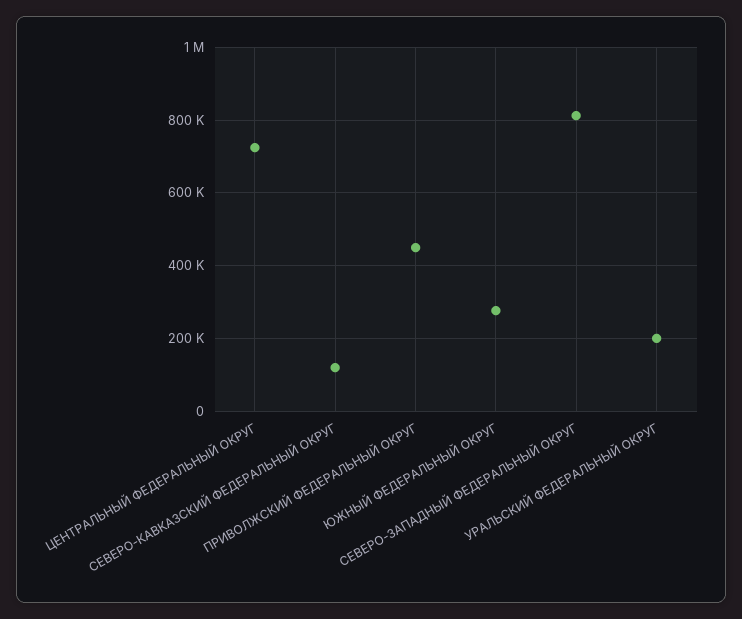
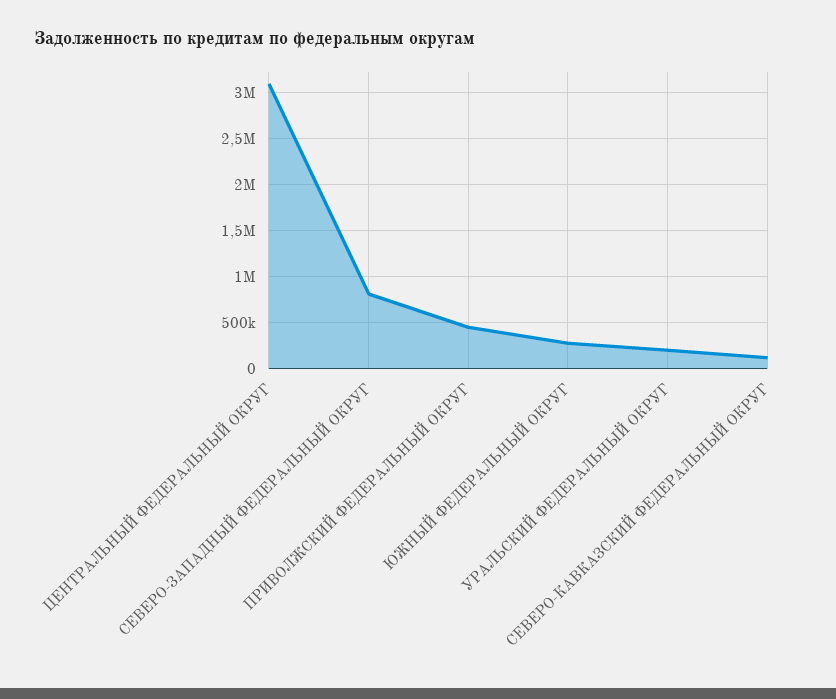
ЦЕНТРАЛЬНЫЙ ФЕДЕРАЛЬНЫЙ ОКРУГ: 720000 -> 3100000

